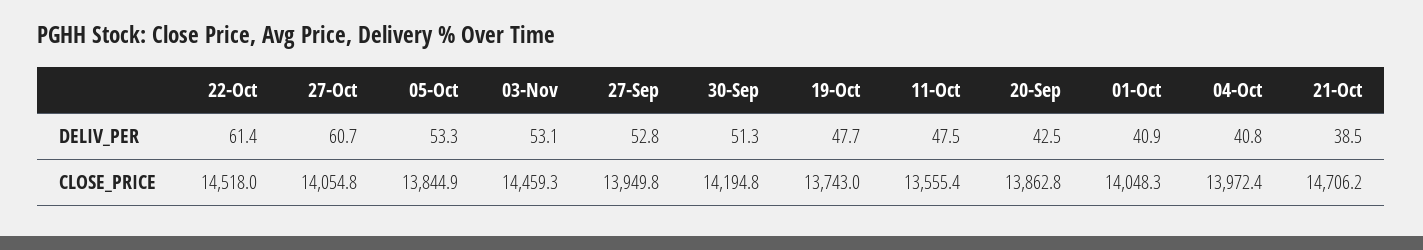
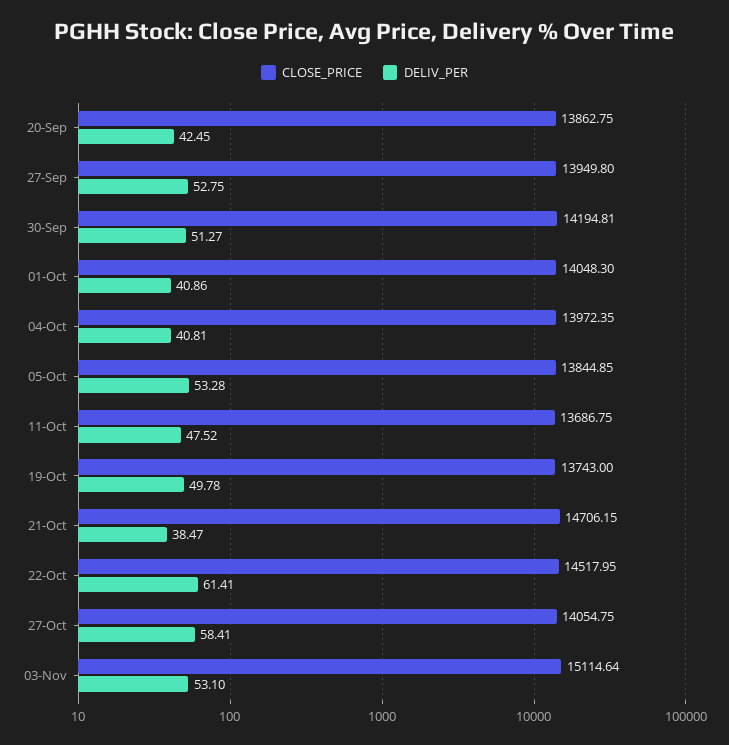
DELIV_PER, 27-Oct: 60.7 -> 58.41
DELIV_PER, 19-Oct: 47.7 -> 49.78
CLOSE_PRICE, 03-Nov: 14459.3 -> 15114.64
CLOSE_PRICE, 11-Oct: 13555.4 -> 13686.75

